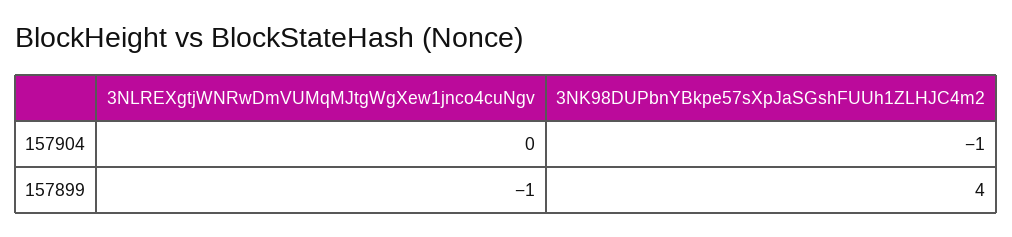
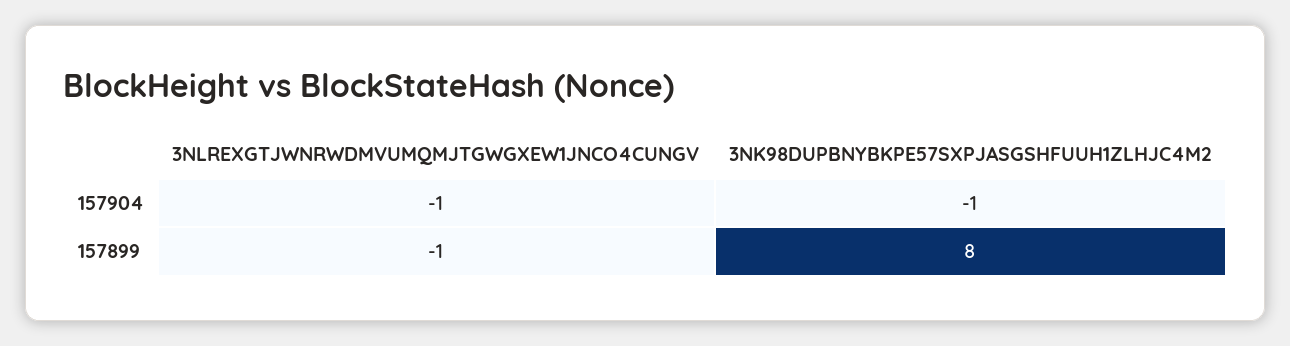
3NLREXgtjWNRwDmVUMqMJtgWgXew1jnco4cuNgv, 157904: 0 -> -1
3NK98DUPbnYBkpe57sXpJaSGshFUUh1ZLHJC4m2, 157899: 4 -> 8

